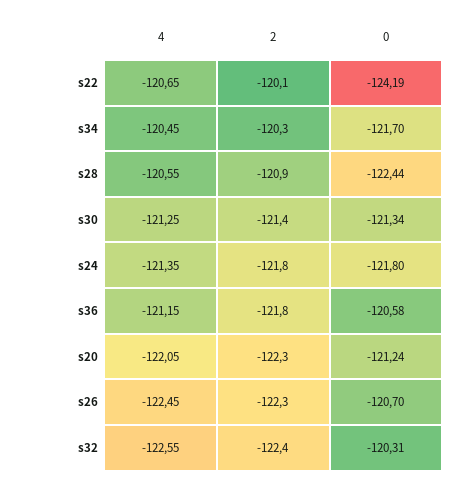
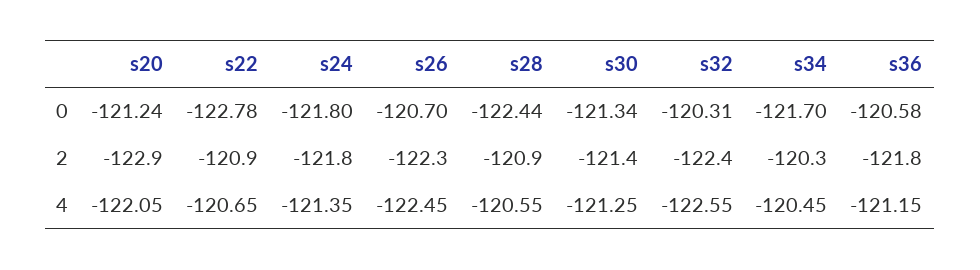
2, s22: -120.1 -> -120.9
0, s22: -124.19 -> -122.78
2, s20: -122.3 -> -122.9

